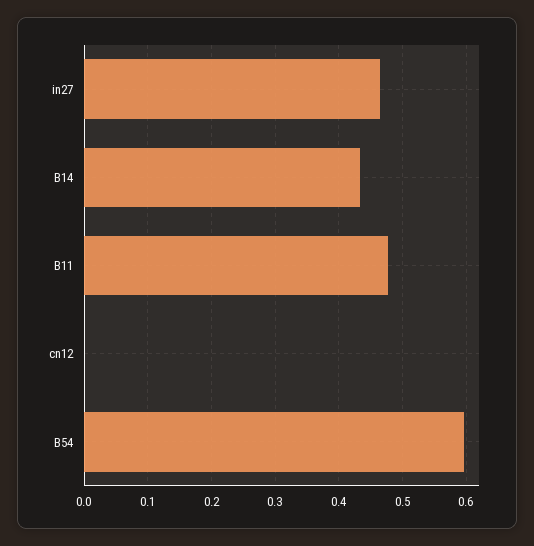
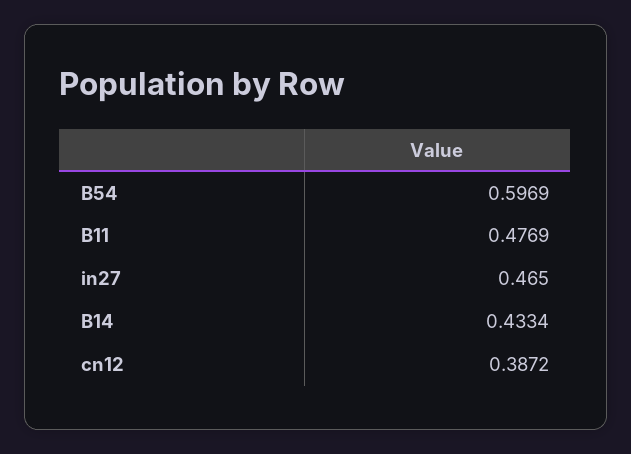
cn12: 0 -> 0.3872

